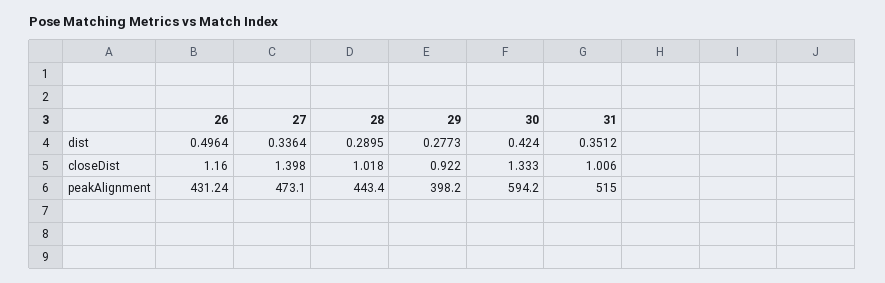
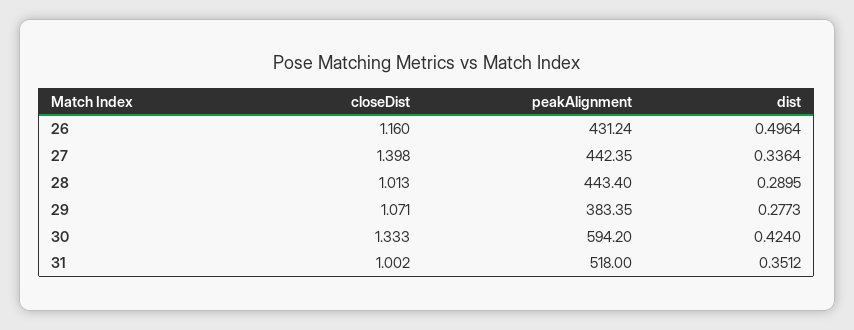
28, closeDist: 1.018 -> 1.013
29, closeDist: 0.922 -> 1.071
31, closeDist: 1.006 -> 1.002
27, peakAlignment: 473.1 -> 442.35
29, peakAlignment: 398.2 -> 383.35
31, peakAlignment: 515 -> 518

